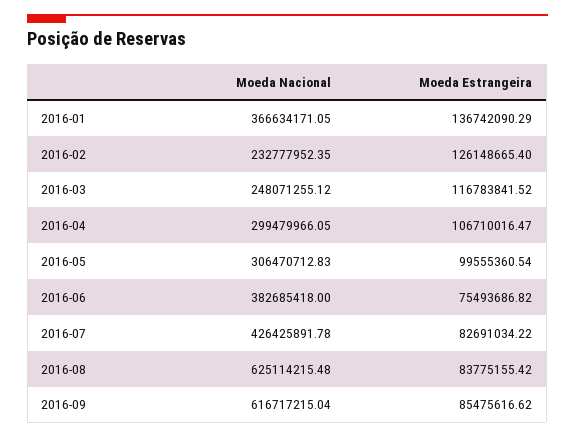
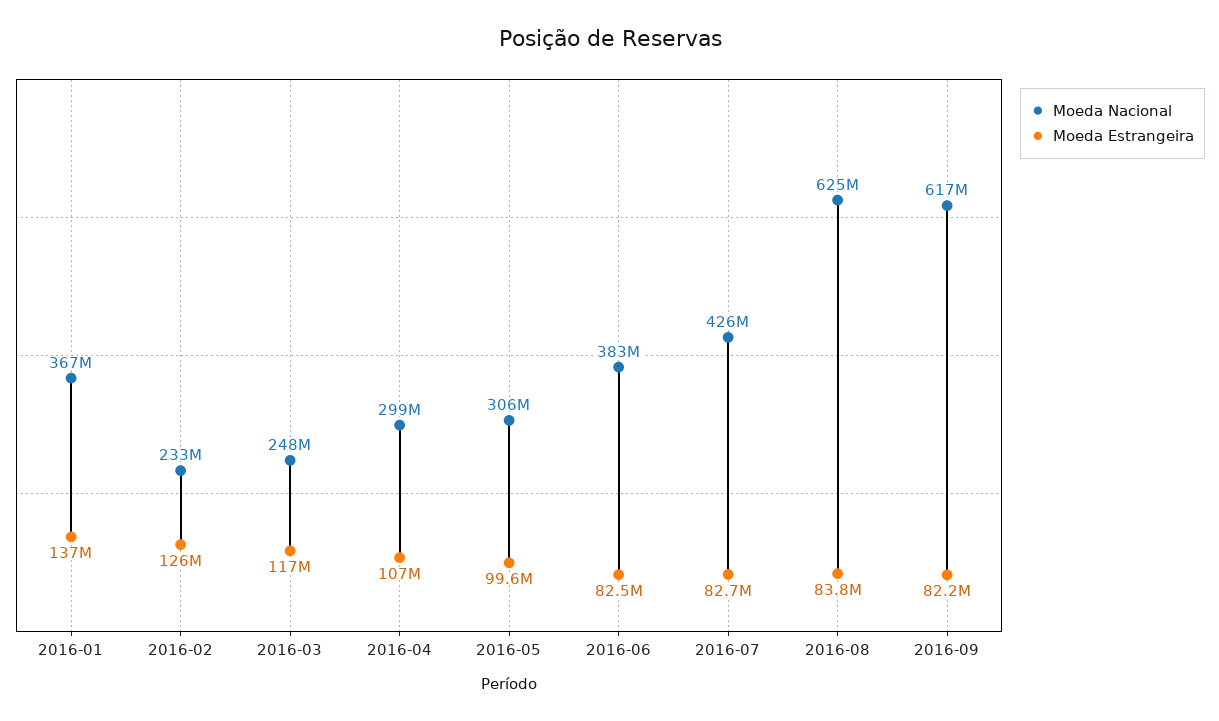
Moeda Estrangeira, 2016-06: 75493686.82 -> 82500000
Moeda Estrangeira, 2016-09: 85475616.62 -> 82200000

